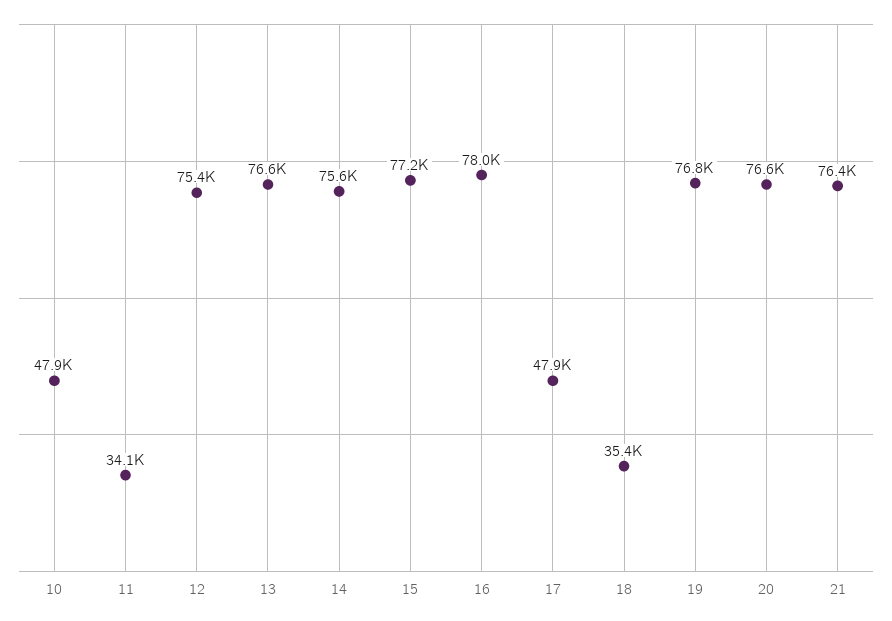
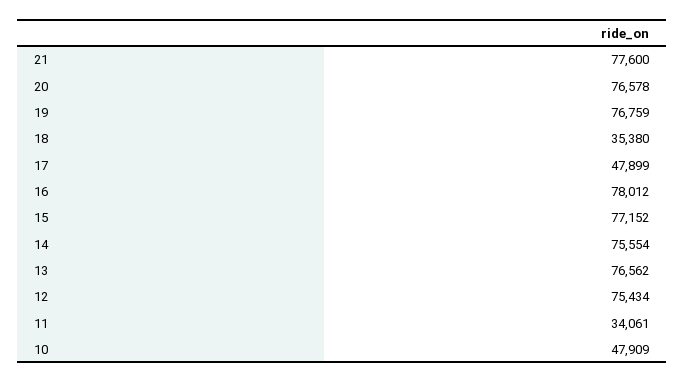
21: 76400 -> 77600

